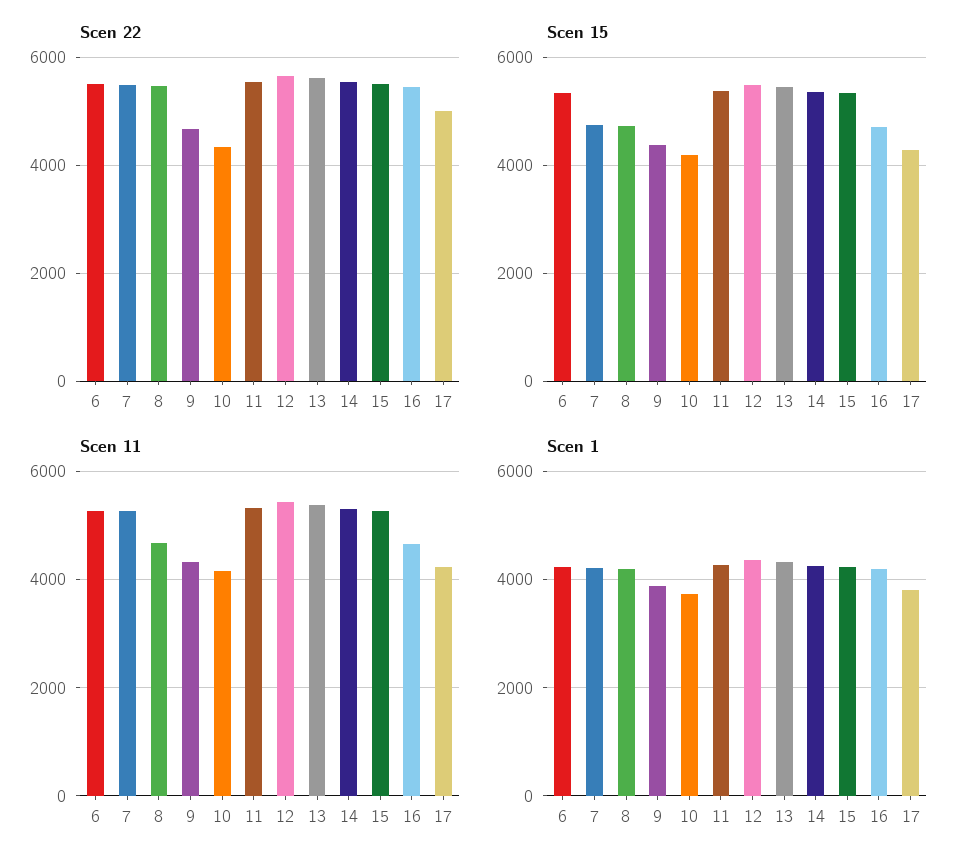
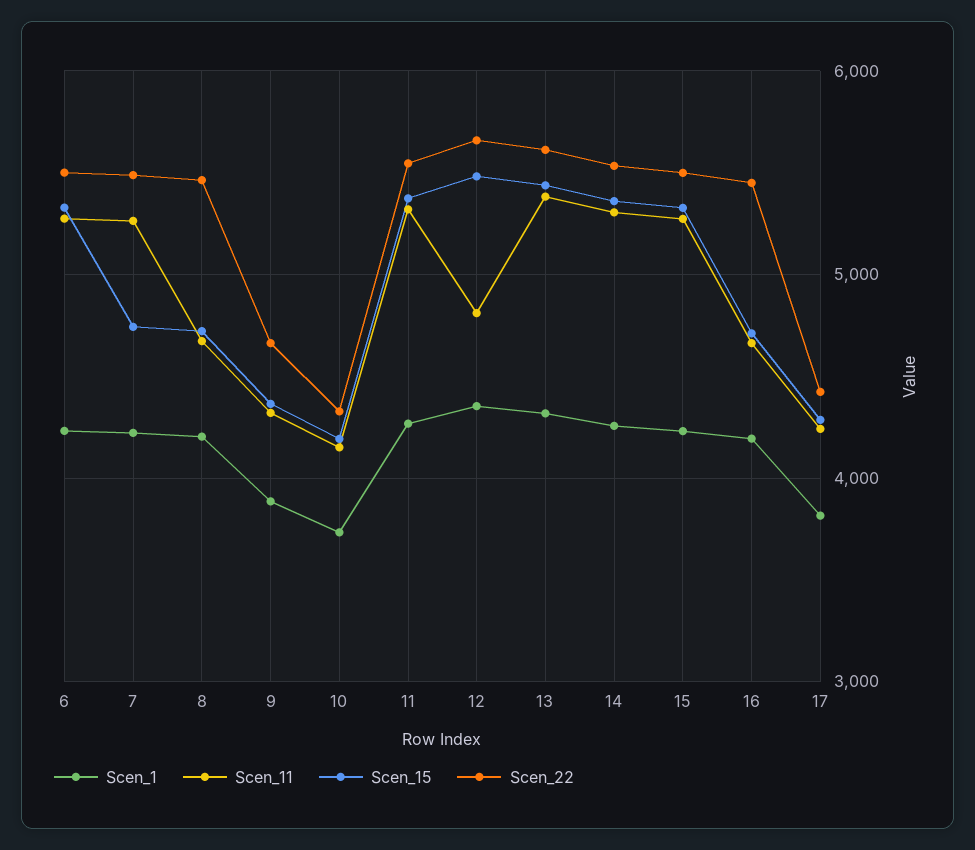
Scen 22, 17: 5000 -> 4400
Scen 11, 12: 5400 -> 4800

